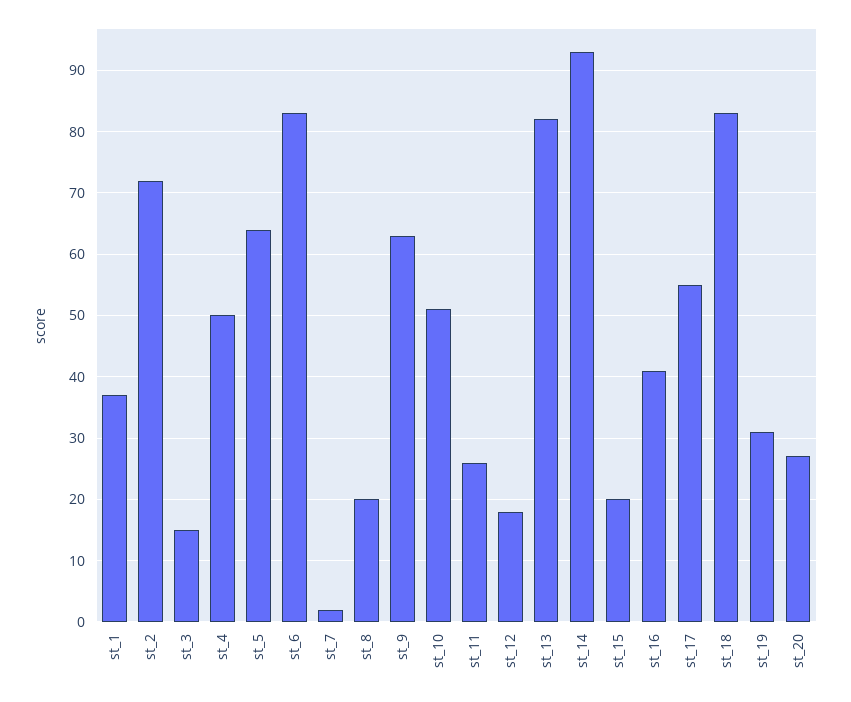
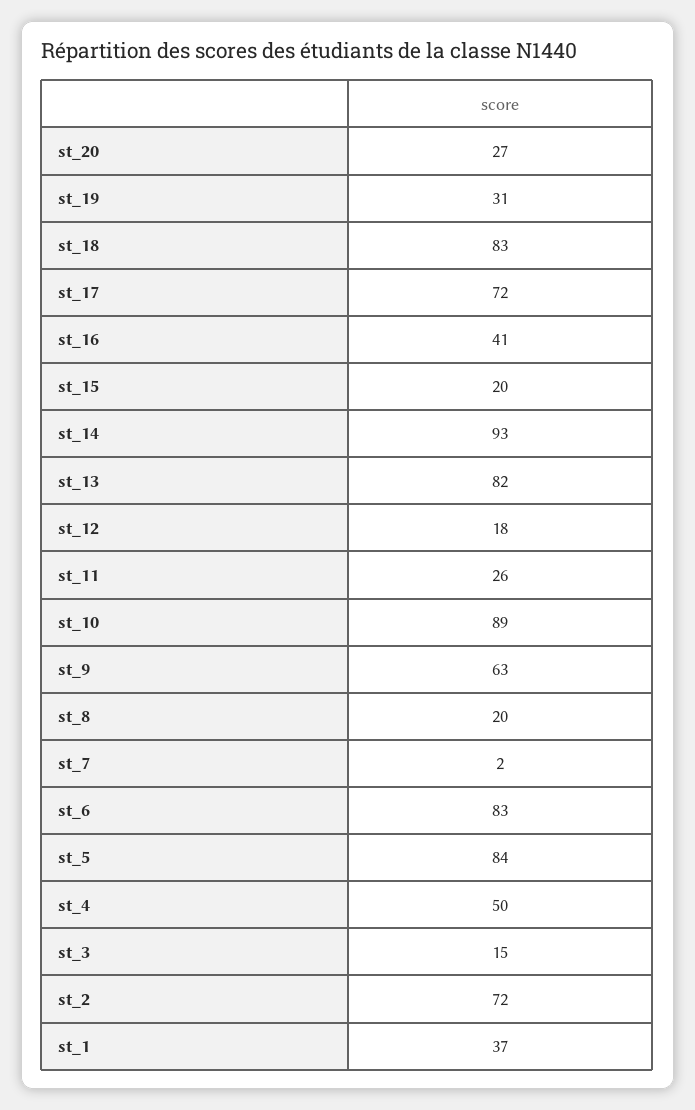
st_5: 64 -> 84
st_10: 51 -> 89
st_17: 55 -> 72

